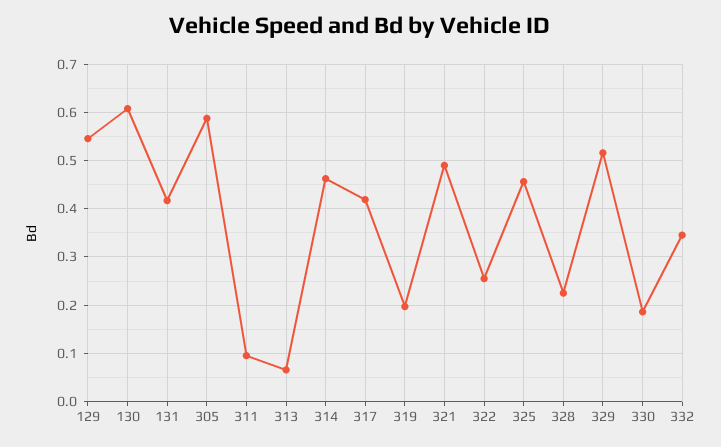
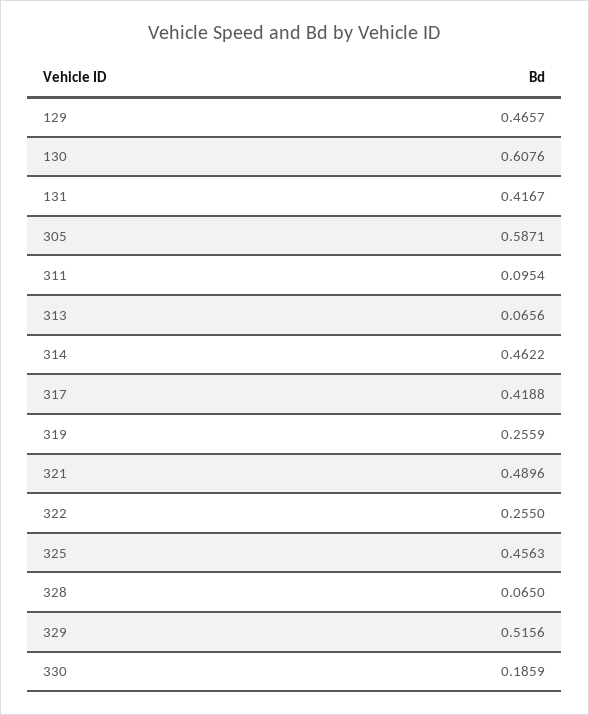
129: 0.54 -> 0.4657
319: 0.2 -> 0.2559
328: 0.22 -> 0.065
332: 0.34 -> none

